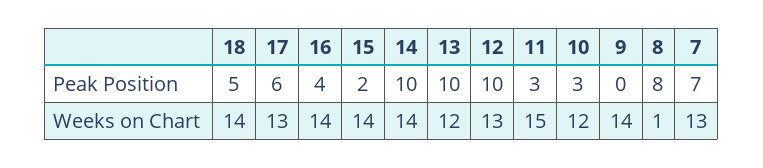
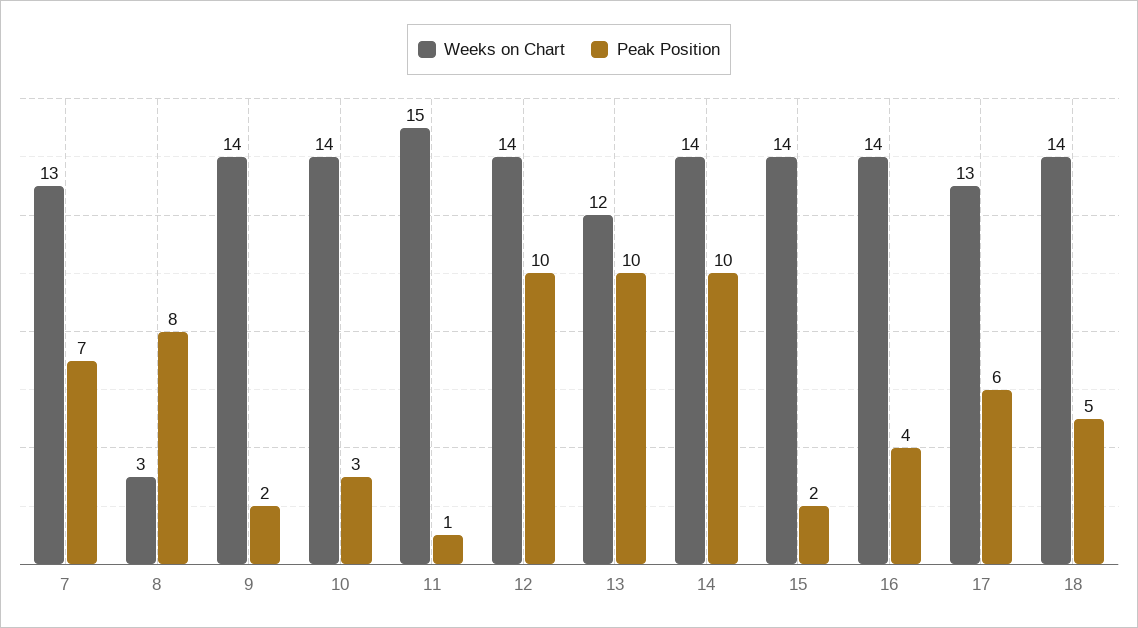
Peak Position, 11: 3 -> 1
Peak Position, 9: 0 -> 2
Weeks on Chart, 12: 13 -> 14
Weeks on Chart, 10: 12 -> 14
Weeks on Chart, 8: 1 -> 3

